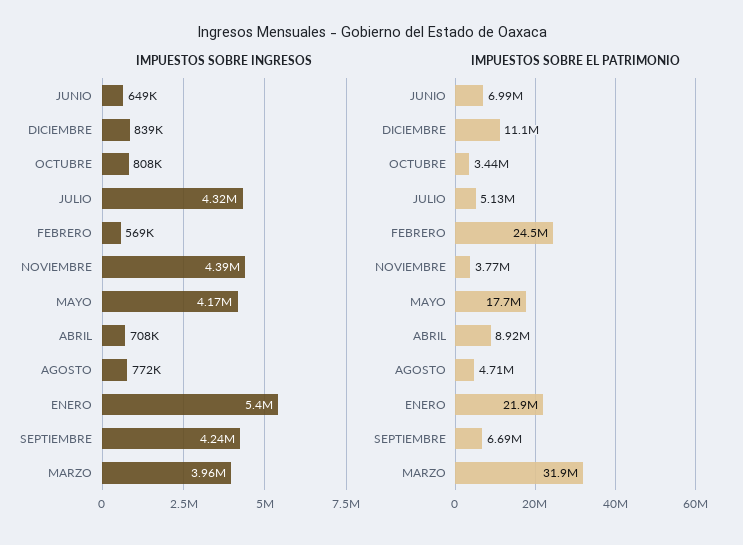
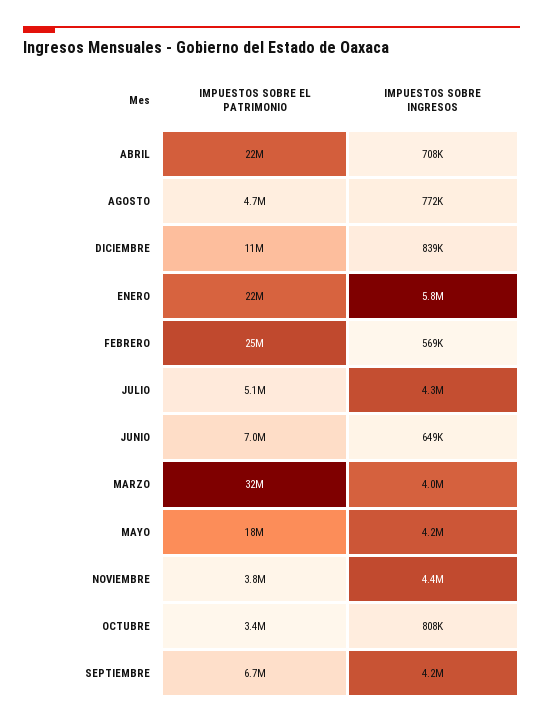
IMPUESTOS SOBRE INGRESOS, ENERO: 5400000 -> 5800000
IMPUESTOS SOBRE EL PATRIMONIO, ABRIL: 8920000 -> 22000000

